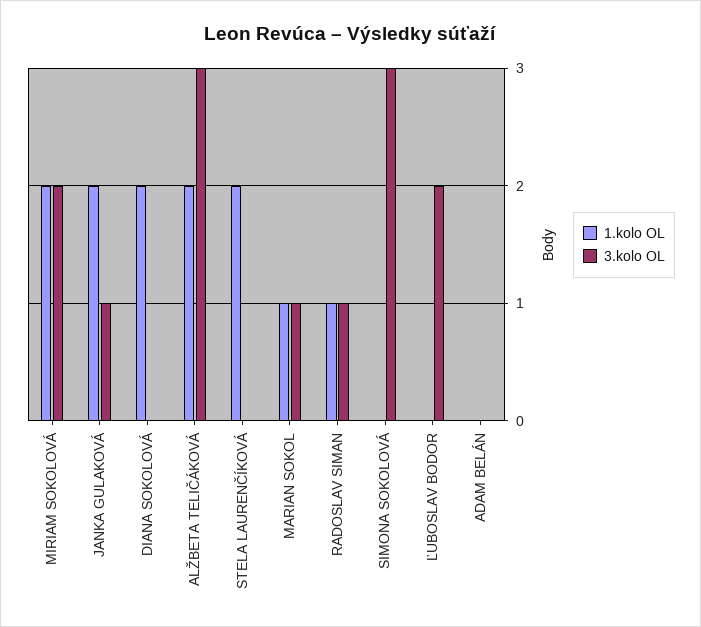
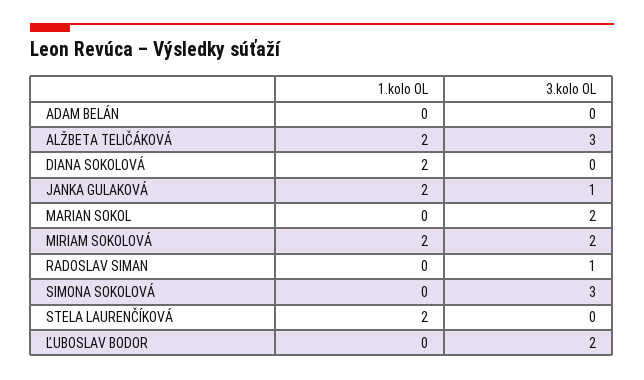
1.kolo OL, MARIAN SOKOL: 1 -> 0
3.kolo OL, MARIAN SOKOL: 1 -> 2
1.kolo OL, RADOSLAV SIMAN: 1 -> 0

